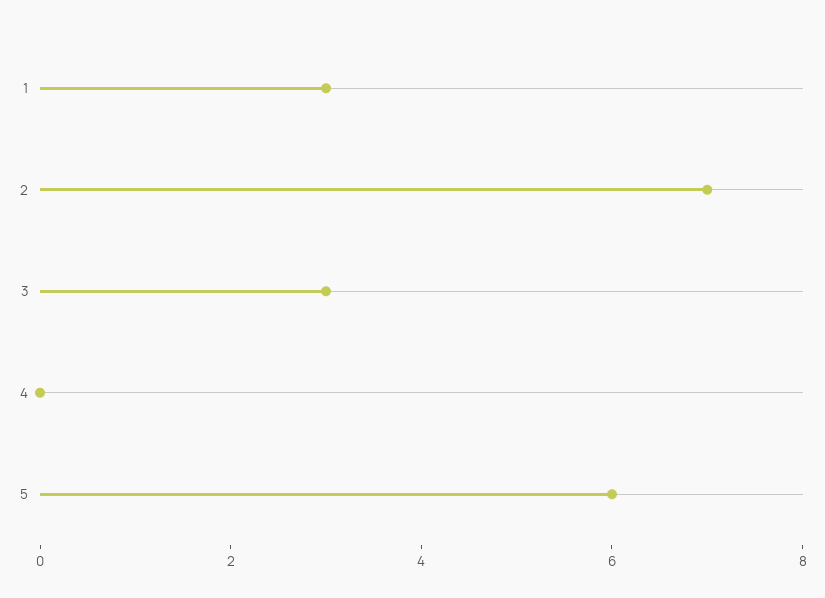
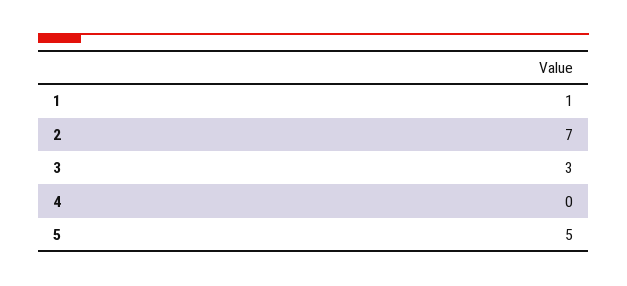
1: 3 -> 1
5: 6 -> 5

